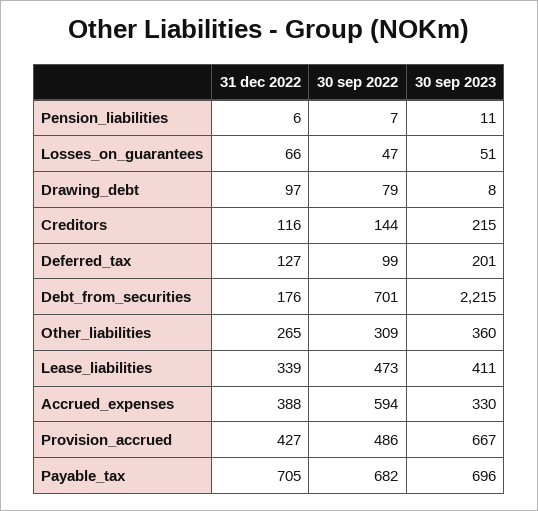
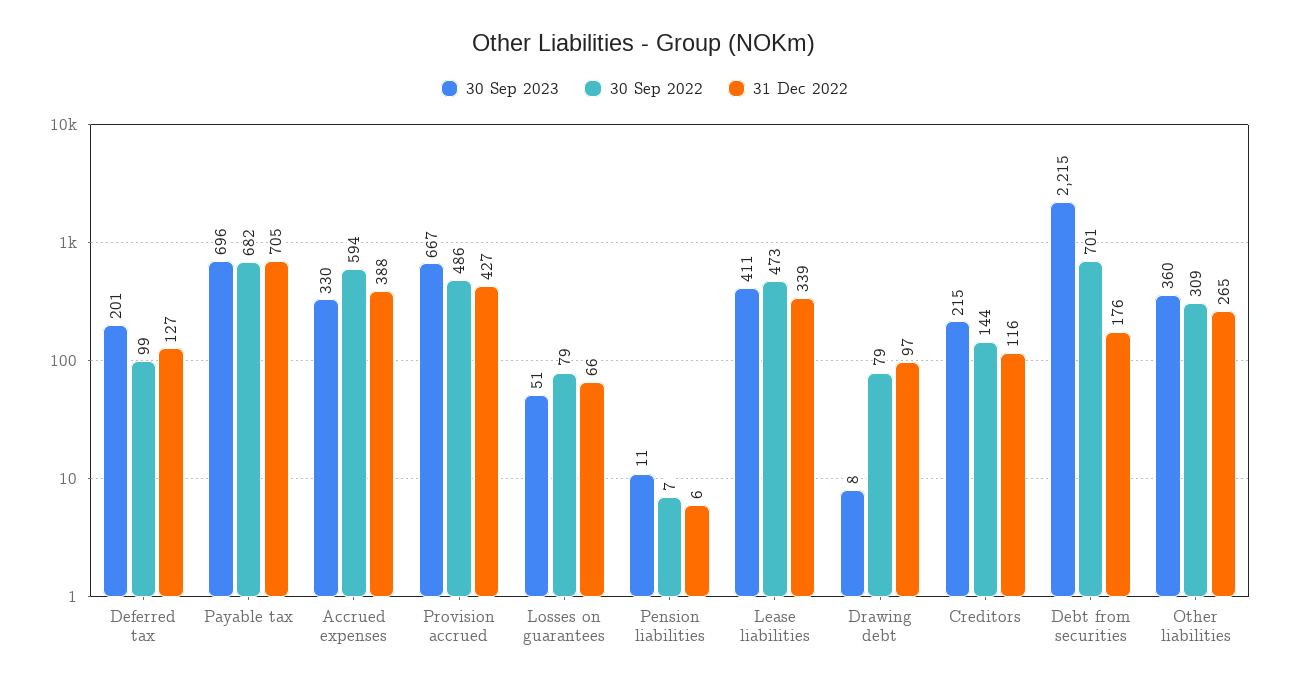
30 sep 2022, Losses_on_guarantees: 47 -> 79

